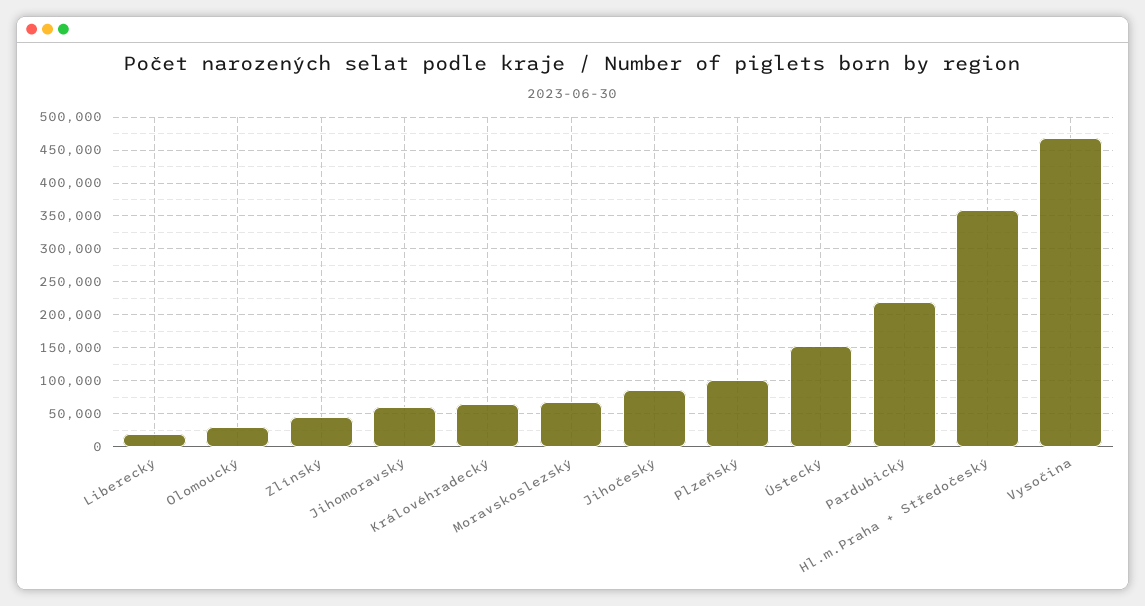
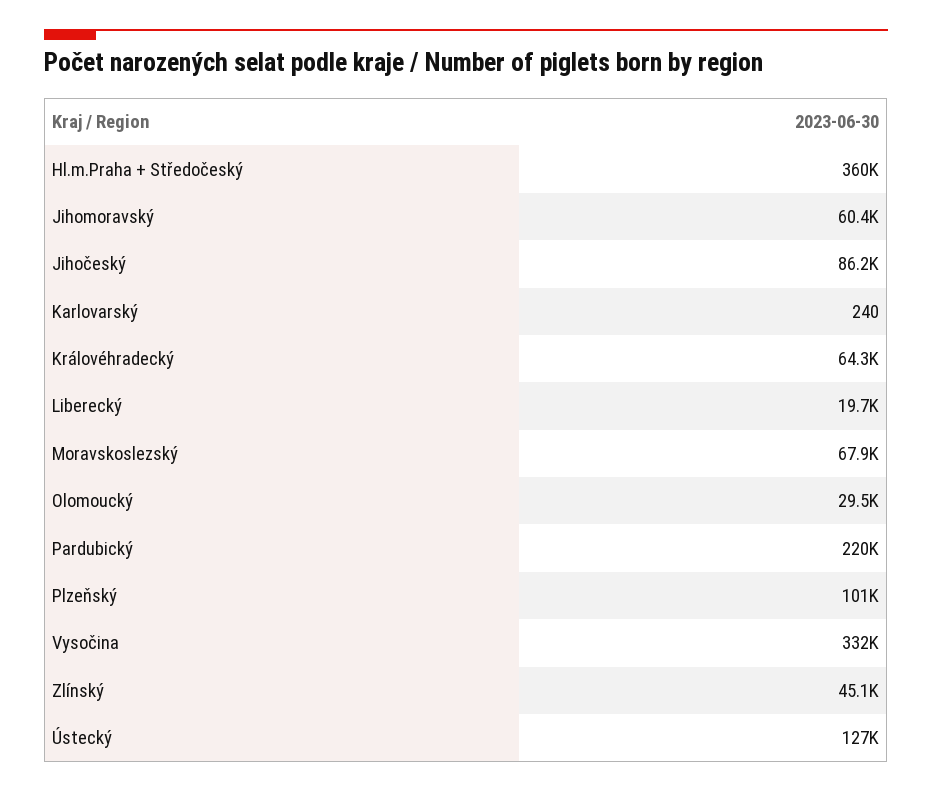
Ústecký: 150000 -> 127000
Vysočina: 470000 -> 332000
Karlovarský: none -> 240

